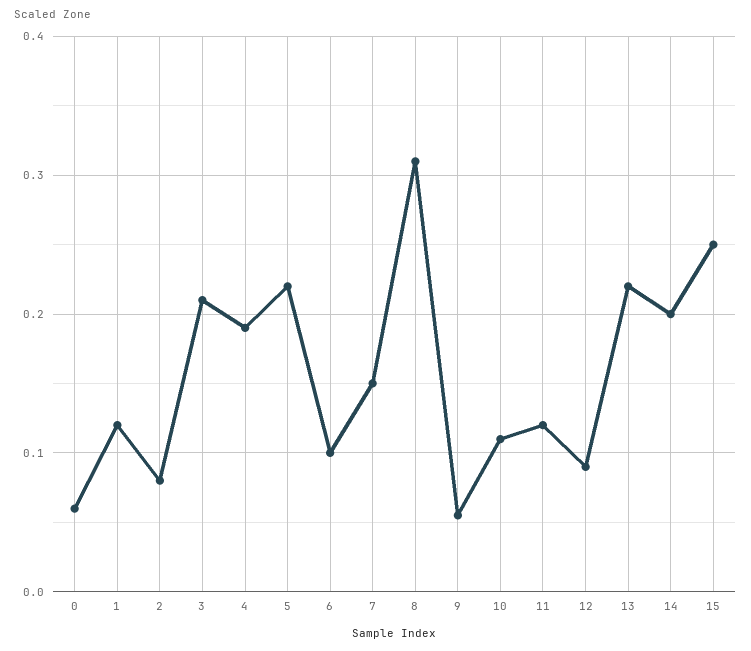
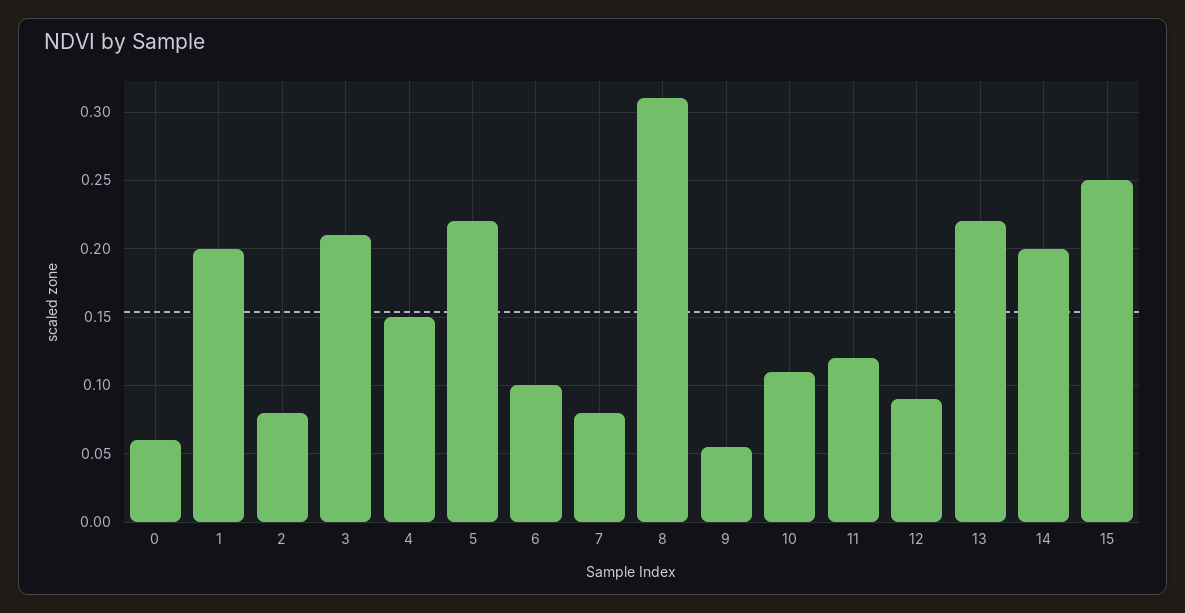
1: 0.12 -> 0.2
4: 0.19 -> 0.15
7: 0.15 -> 0.08

